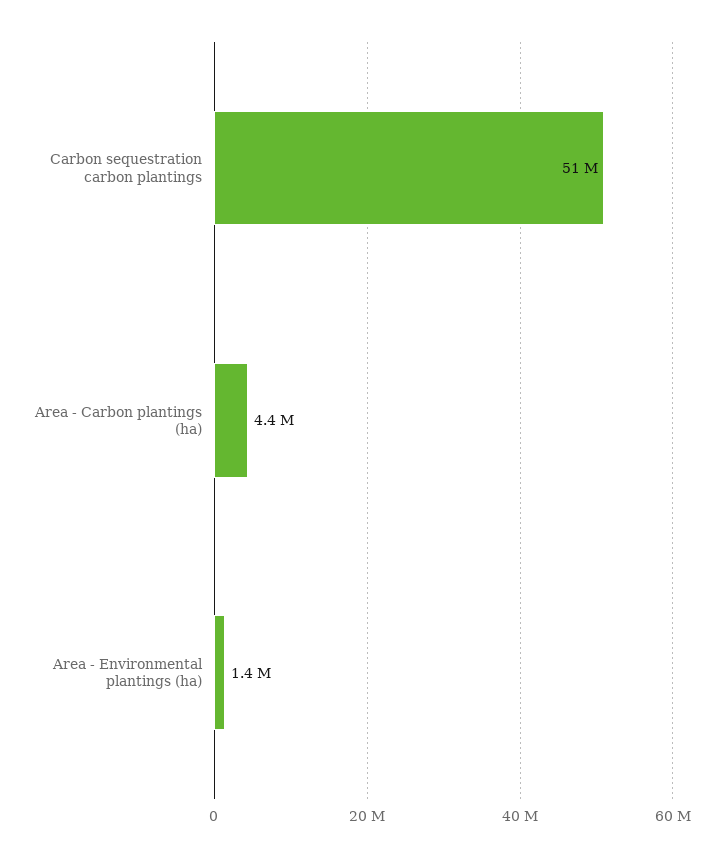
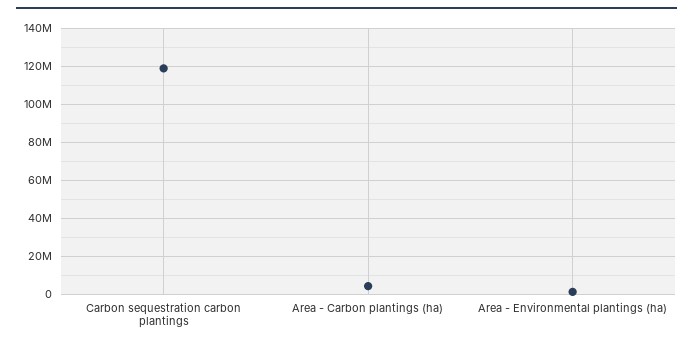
Carbon sequestration carbon plantings: 51000000 -> 120000000

